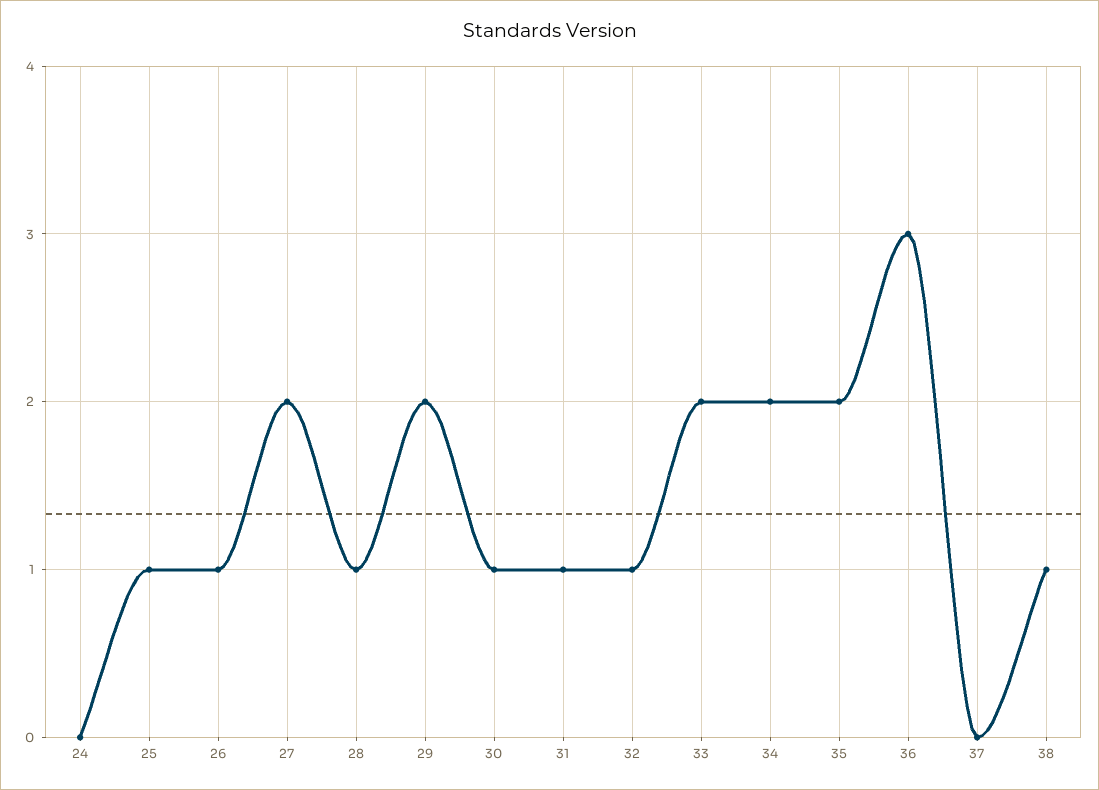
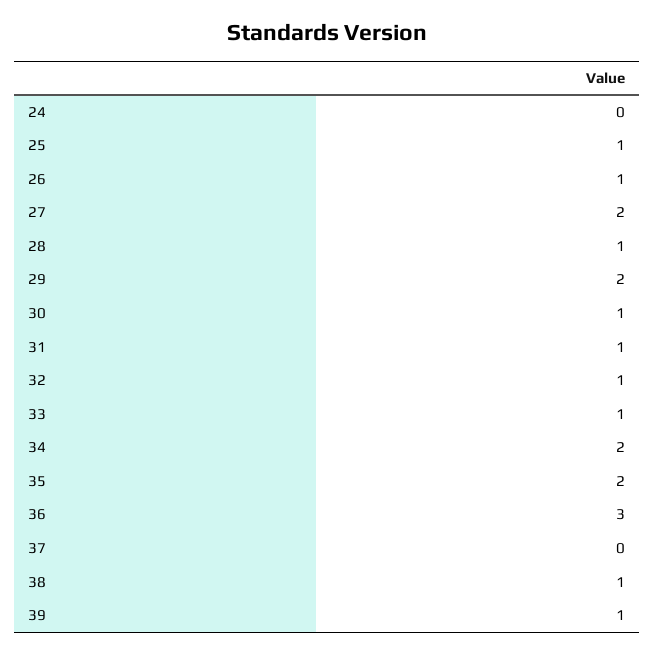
33: 2 -> 1
39: none -> 1

